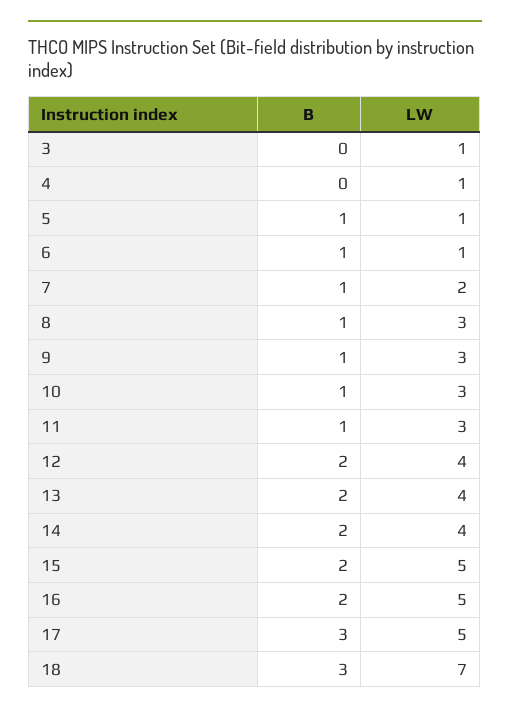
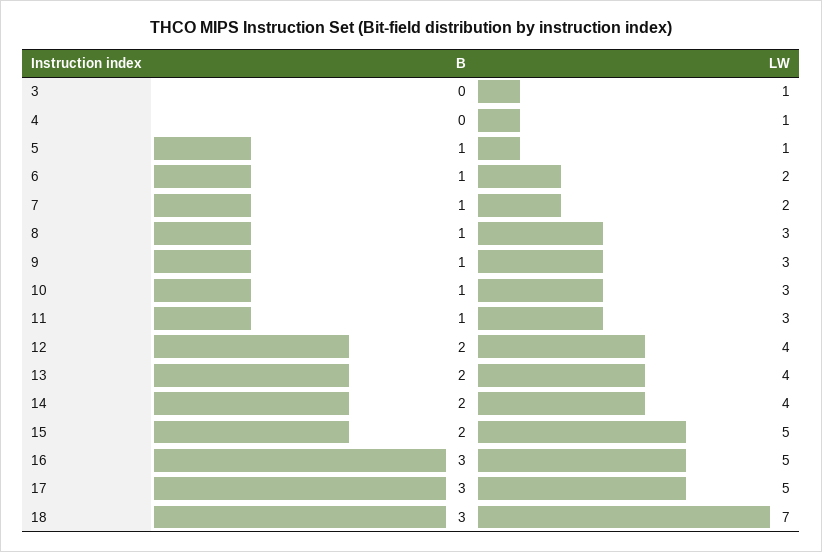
LW, 6: 1 -> 2
B, 16: 2 -> 3

